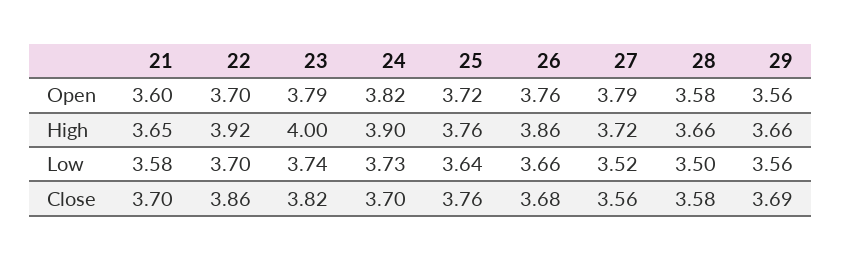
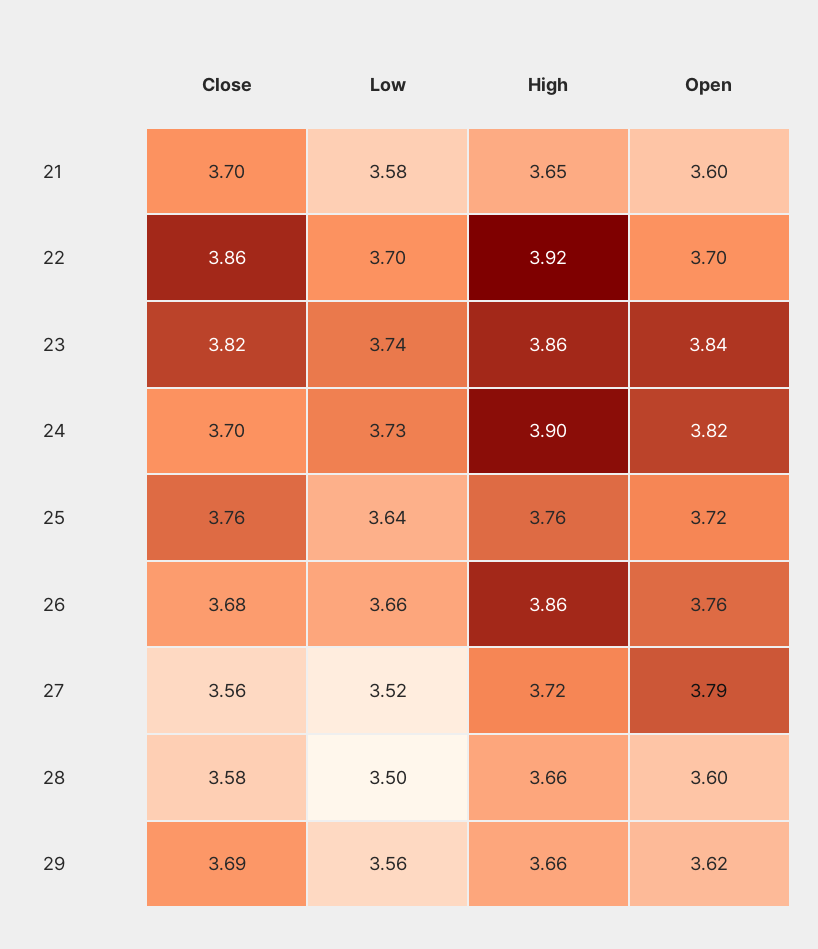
23, Open: 3.79 -> 3.84
28, Open: 3.58 -> 3.6
29, Open: 3.56 -> 3.62
23, High: 4 -> 3.86

